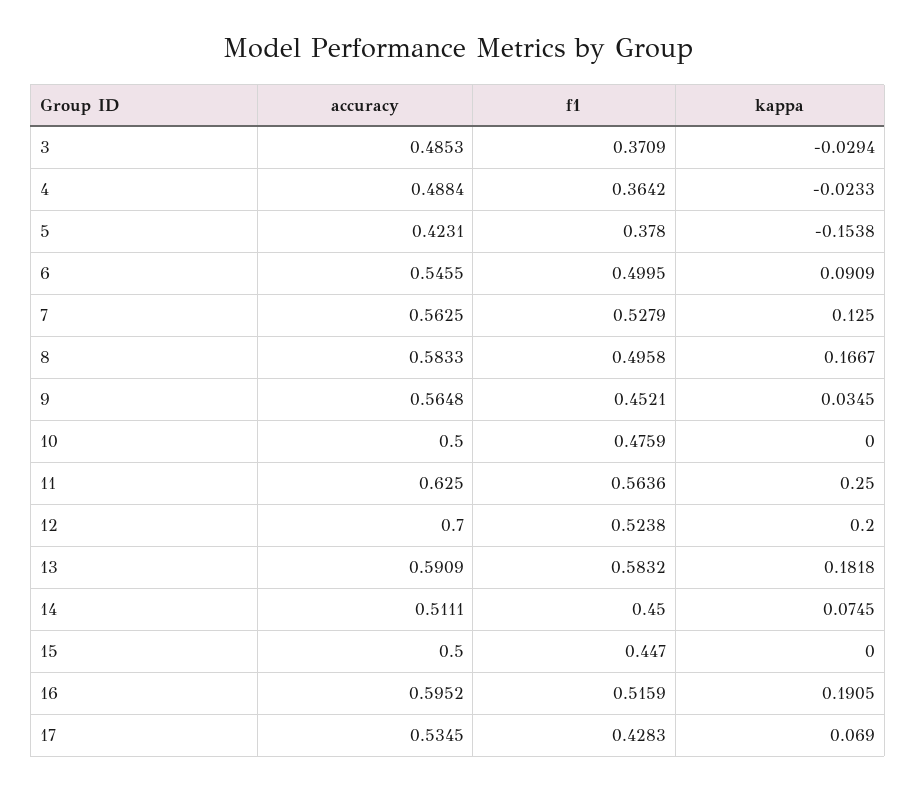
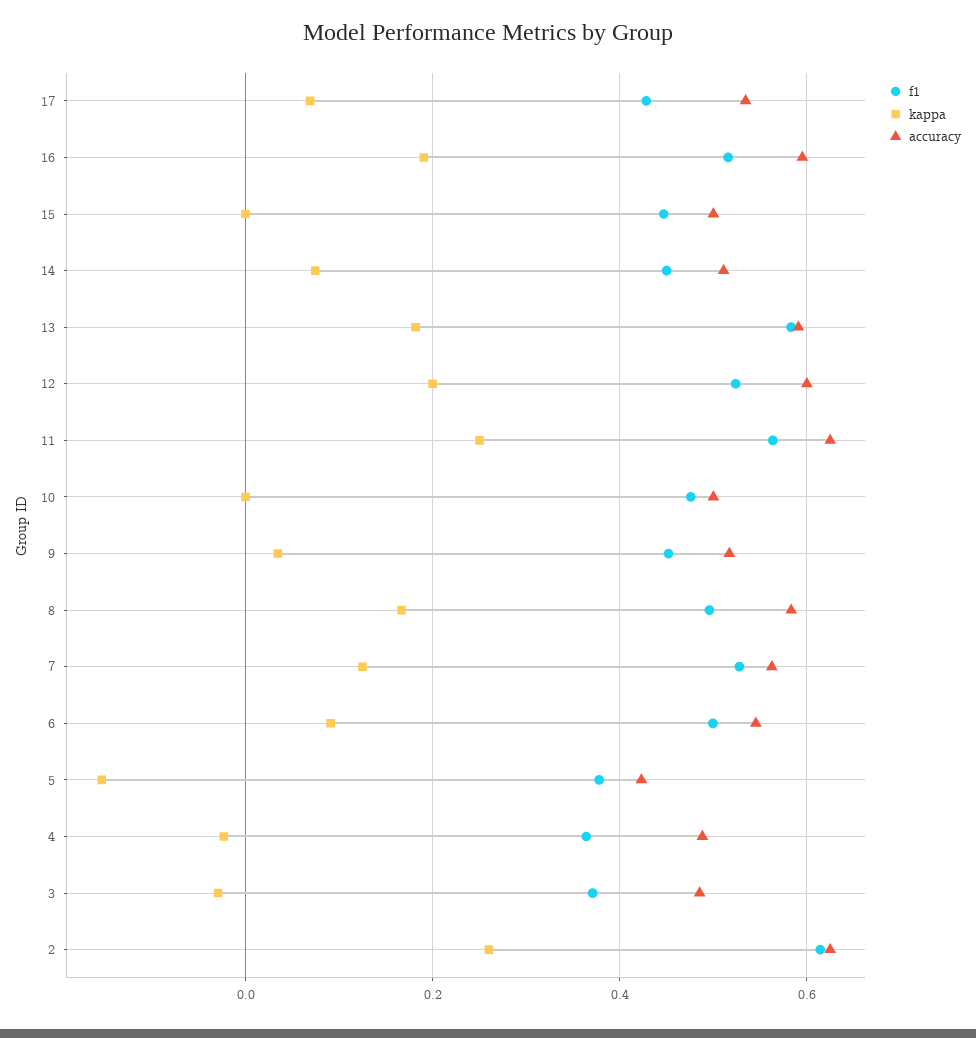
accuracy, 9: 0.5648 -> 0.52
accuracy, 12: 0.7 -> 0.6
f1, 2: none -> 0.62
kappa, 2: none -> 0.26
accuracy, 2: none -> 0.62

